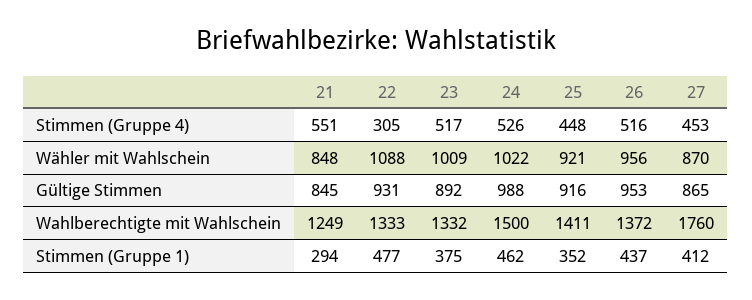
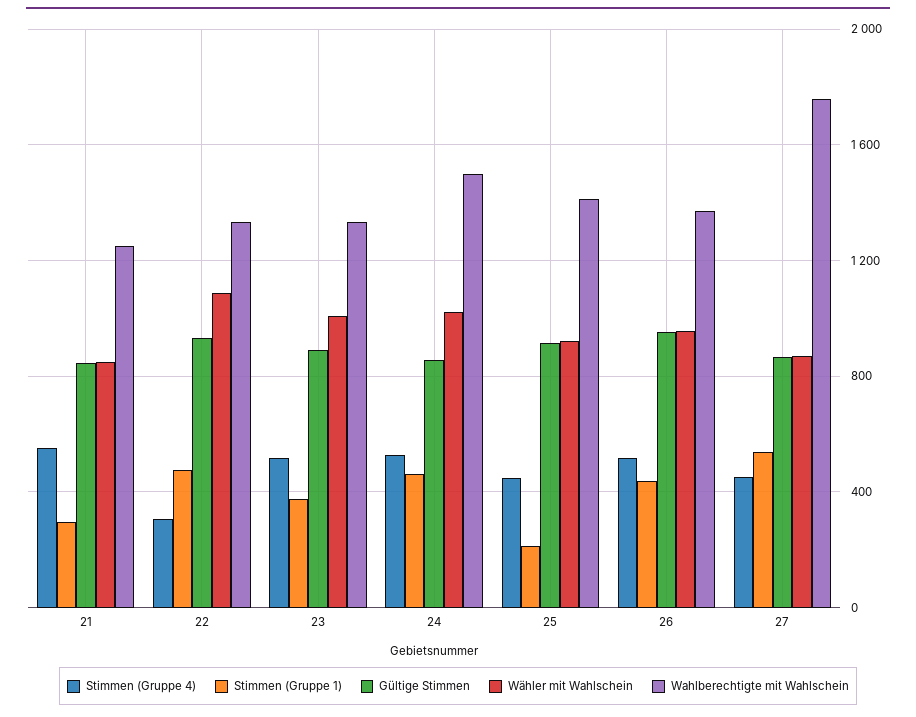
Gültige Stimmen, 24: 988 -> 850
Stimmen (Gruppe 1), 25: 352 -> 200
Stimmen (Gruppe 1), 27: 412 -> 550

